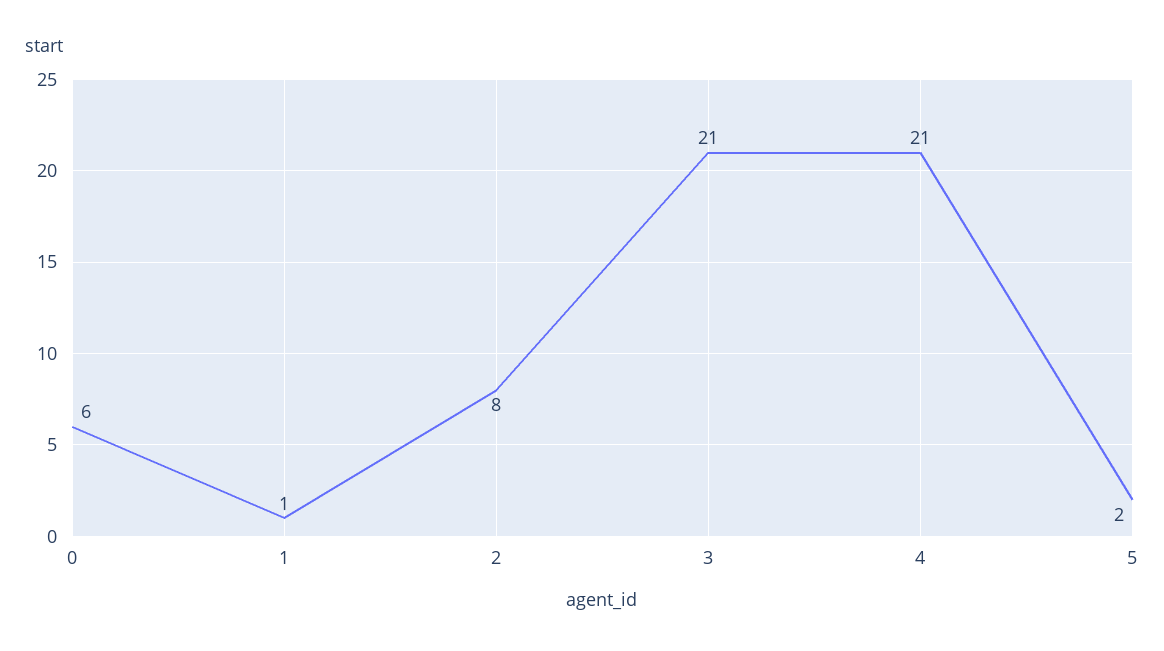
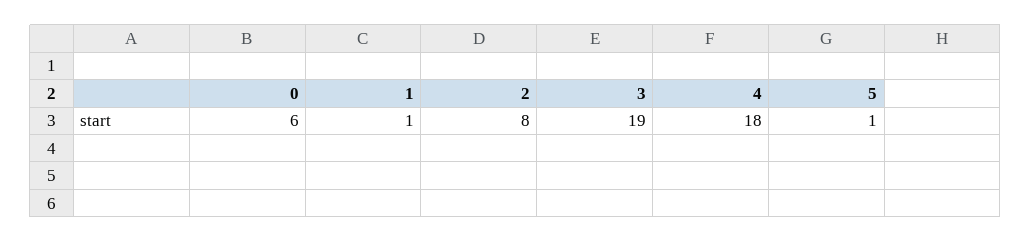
3: 21 -> 19
4: 21 -> 18
5: 2 -> 1

